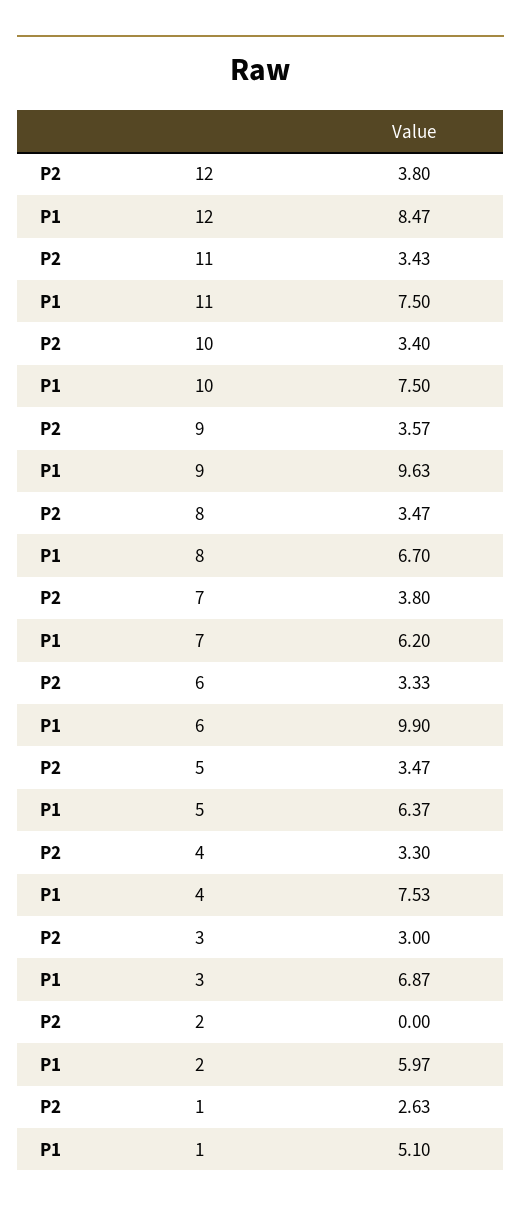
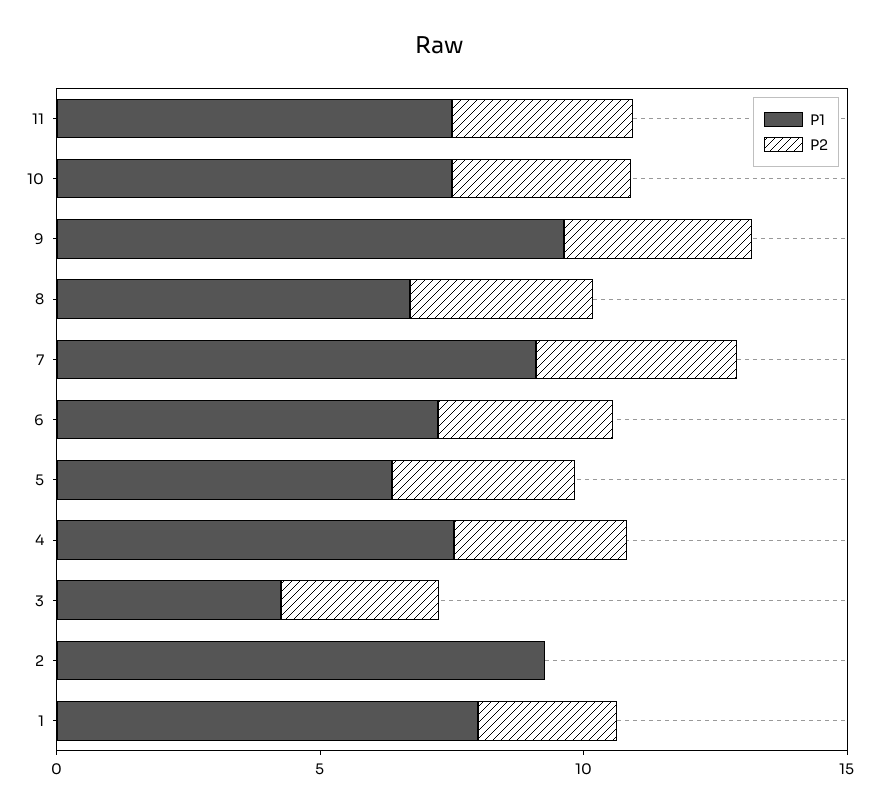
P2, 12: 3.8 -> none
P1, 12: 8.47 -> none
P1, 7: 6.2 -> 9
P1, 6: 9.9 -> 7
P1, 3: 6.87 -> 4
P1, 2: 5.97 -> 9
P1, 1: 5.1 -> 8

